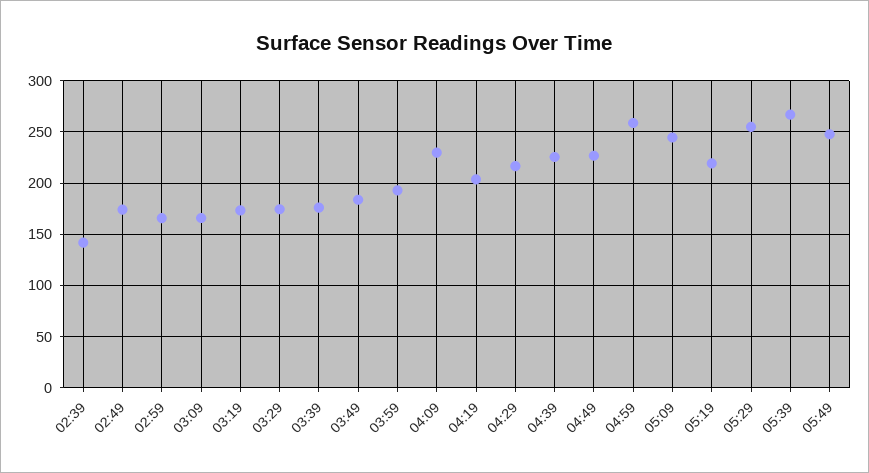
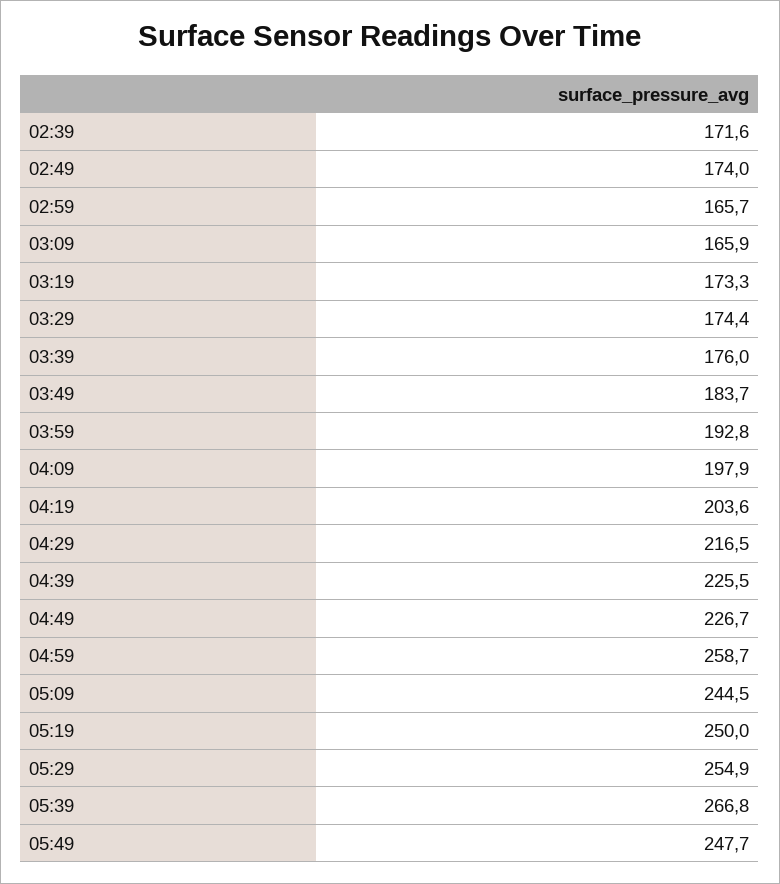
02:39: 140 -> 171.6
04:09: 230 -> 197.9
05:19: 220 -> 250

